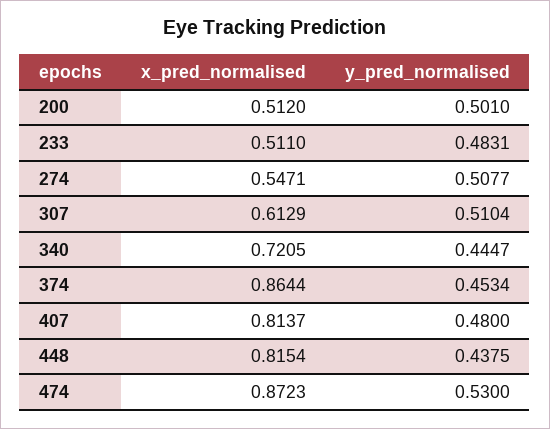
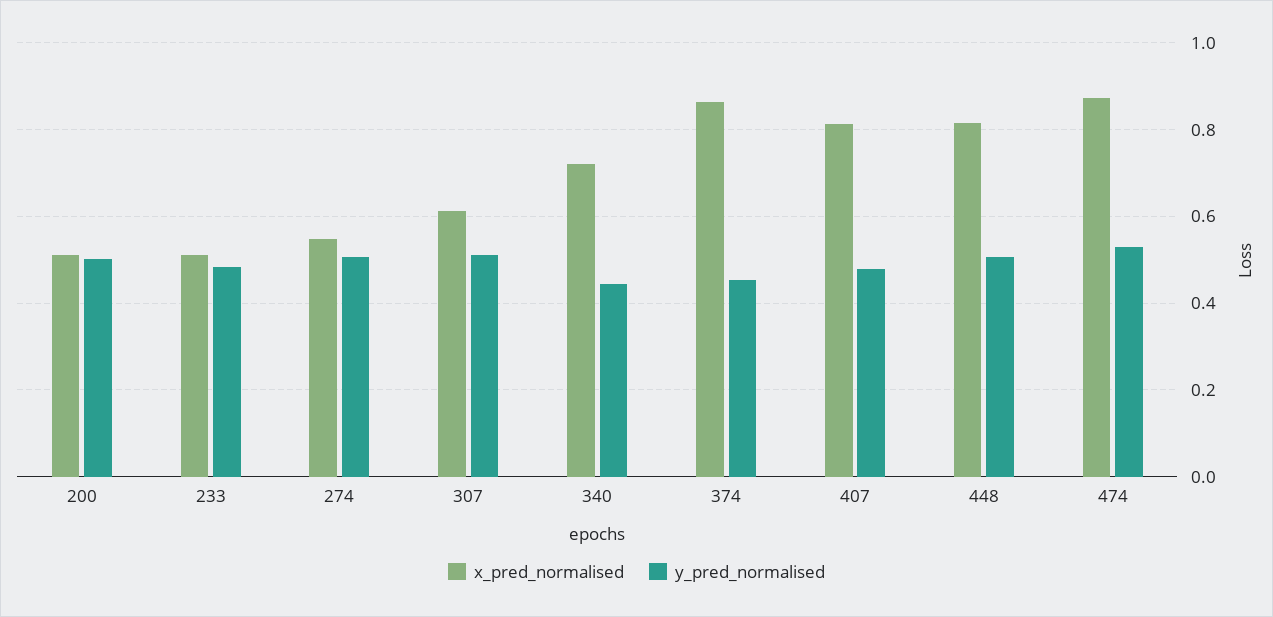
y_pred_normalised, 448: 0.4375 -> 0.5

